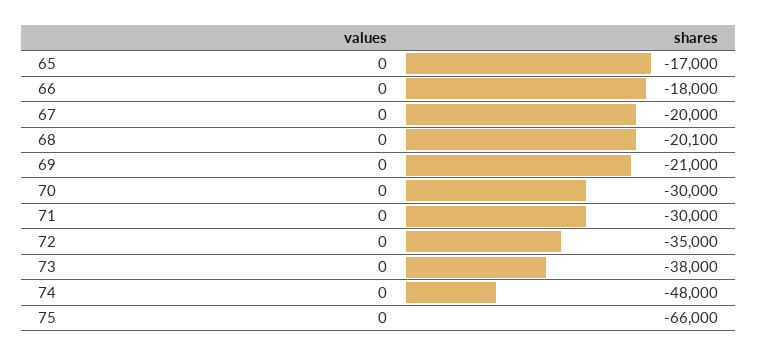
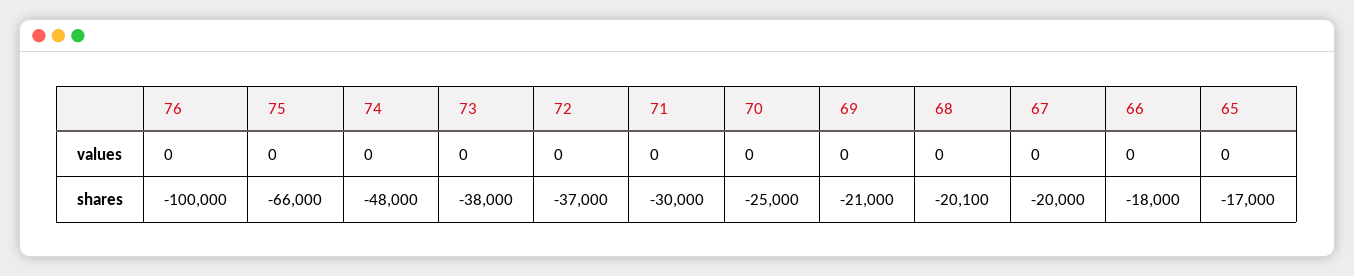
shares, 70: -30000 -> -25000
shares, 72: -35000 -> -37000
values, 76: none -> 0
shares, 76: none -> -100000

